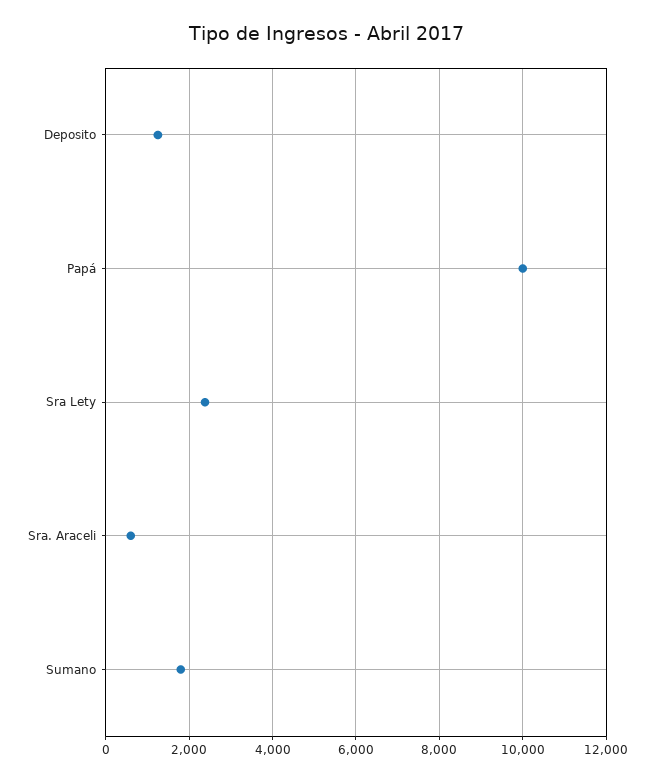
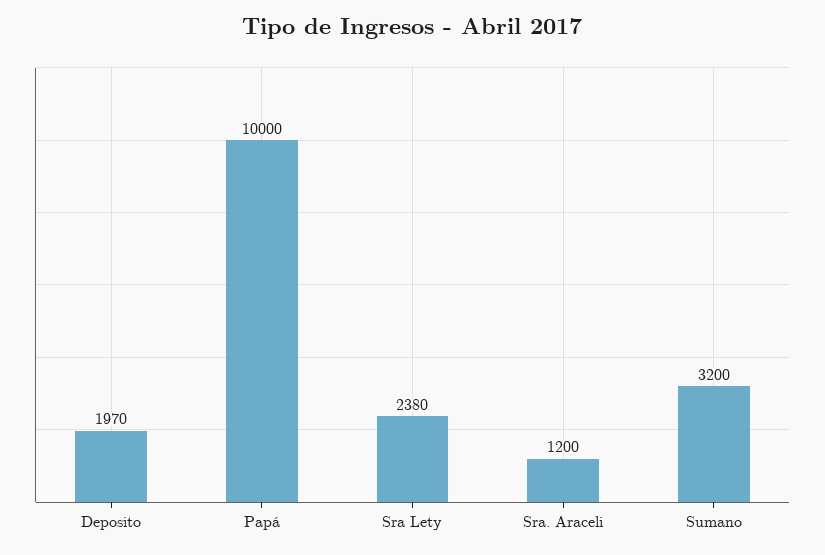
Deposito: 1200 -> 1970
Sra. Araceli: 600 -> 1200
Sumano: 1800 -> 3200

